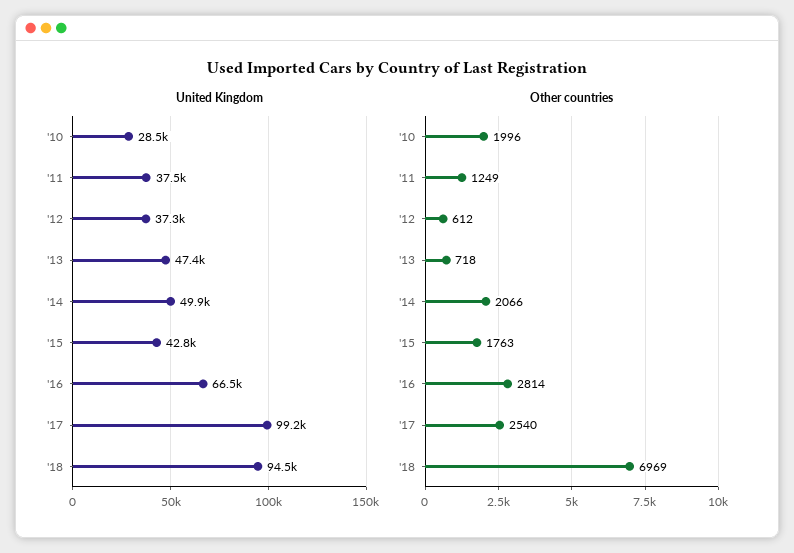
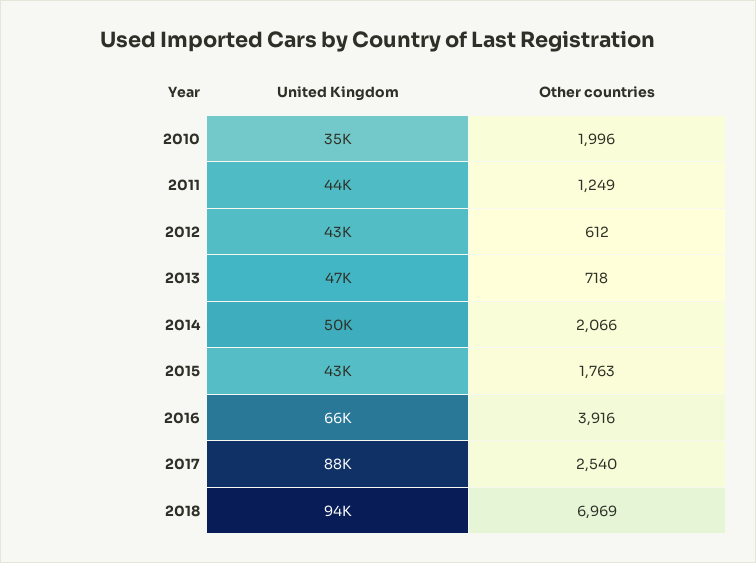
United Kingdom, '10: 28500 -> 35000
United Kingdom, '11: 37500 -> 44000
United Kingdom, '12: 37300 -> 43000
United Kingdom, '17: 99200 -> 88000
Other countries, '16: 2814 -> 3916

